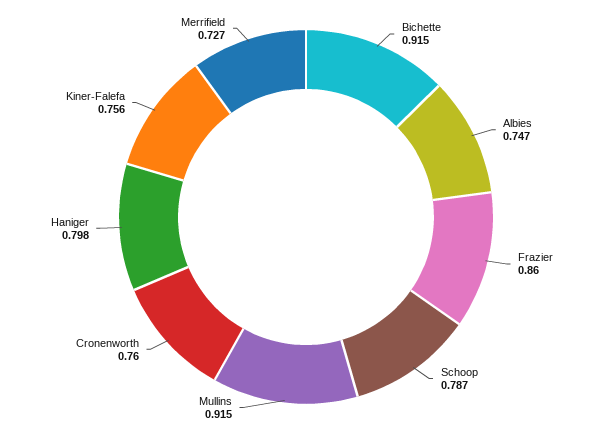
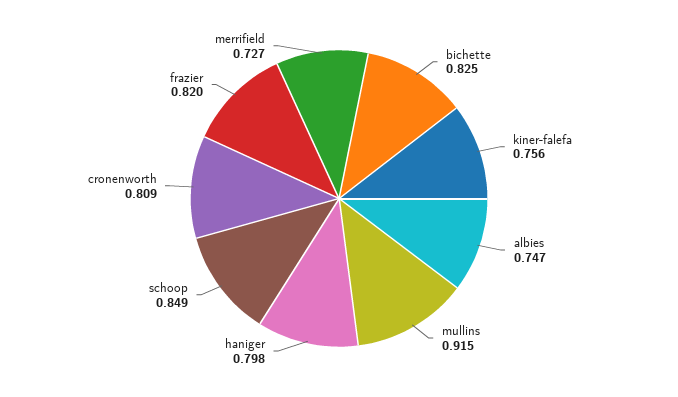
Bichette: 0.915 -> 0.825
Frazier: 0.86 -> 0.82
Schoop: 0.787 -> 0.849
Cronenworth: 0.76 -> 0.809

